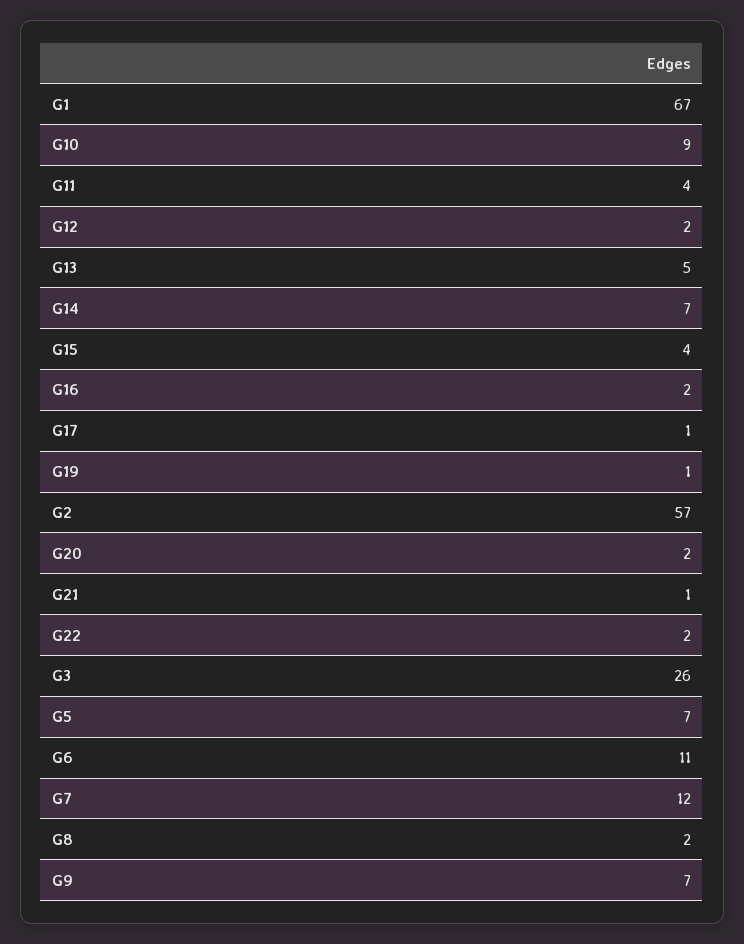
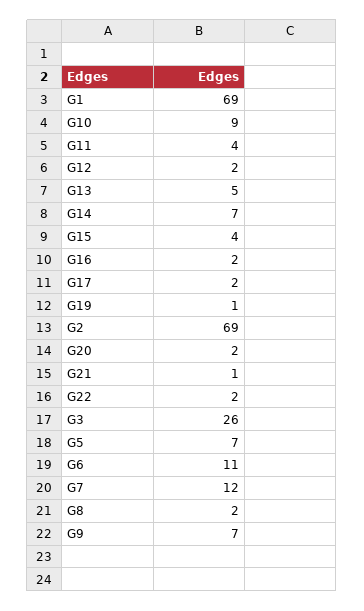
G1: 67 -> 69
G17: 1 -> 2
G2: 57 -> 69

